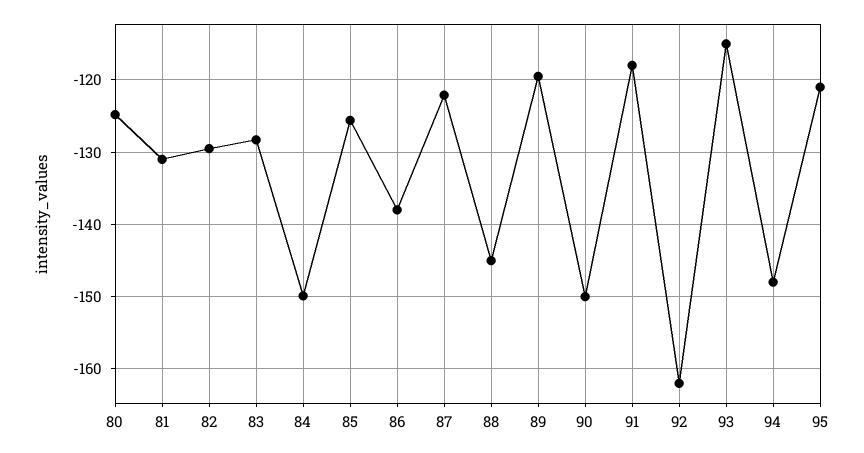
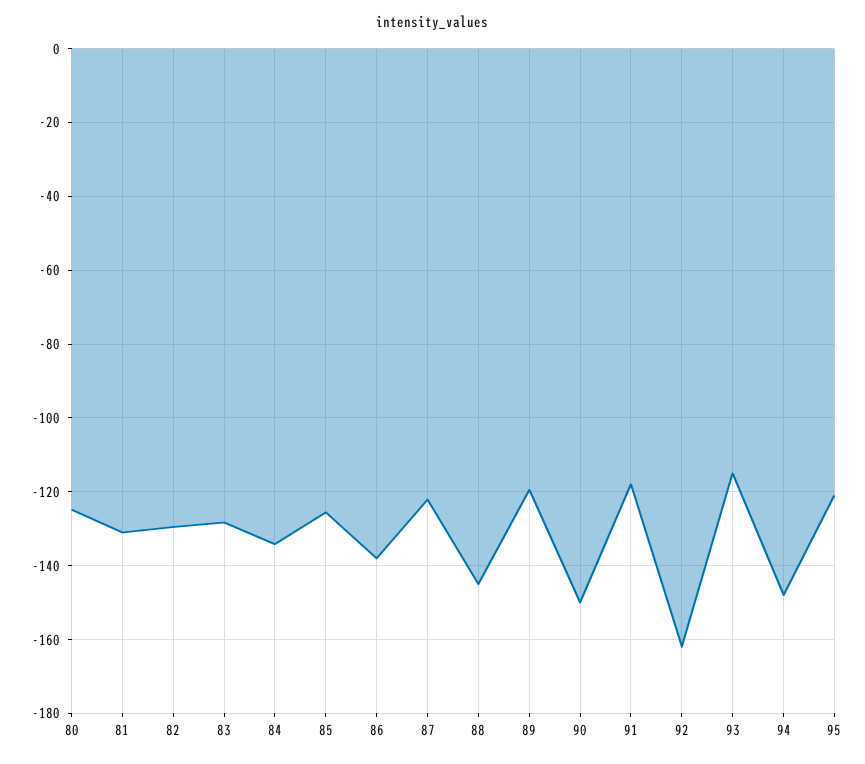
84: -150 -> -134

